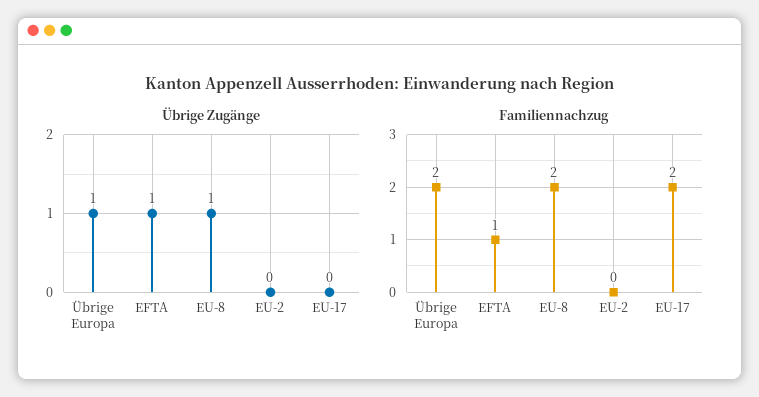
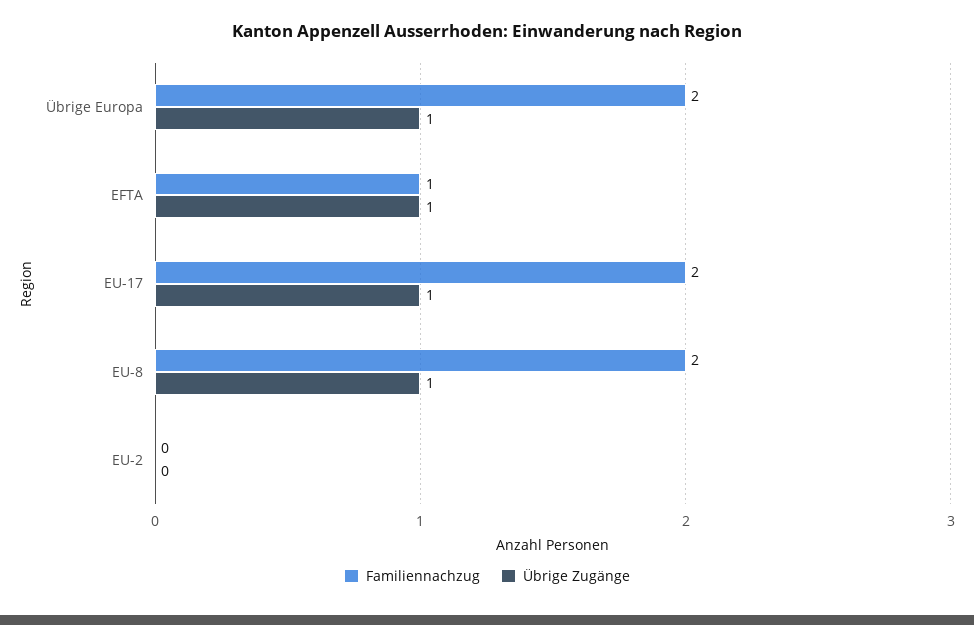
Übrige Zugänge, EU-17: 0 -> 1

